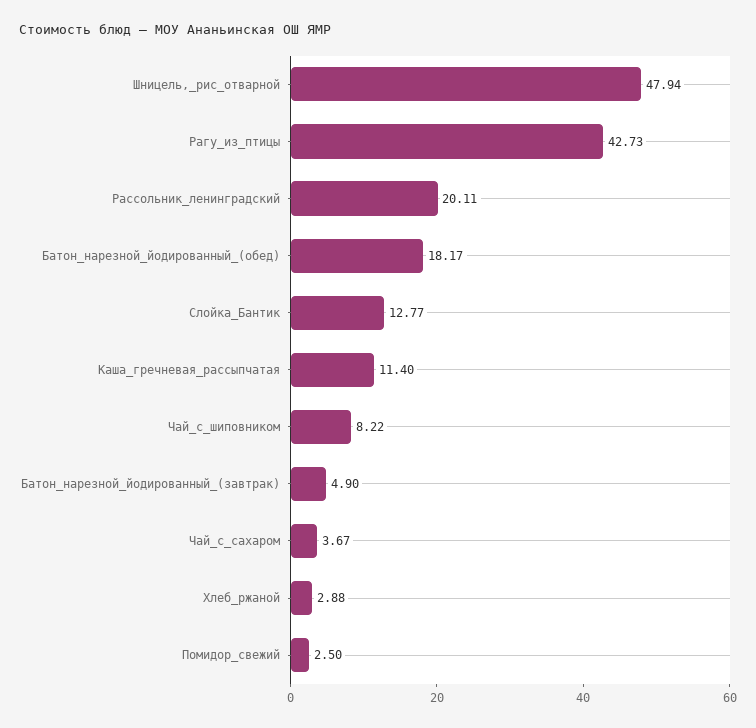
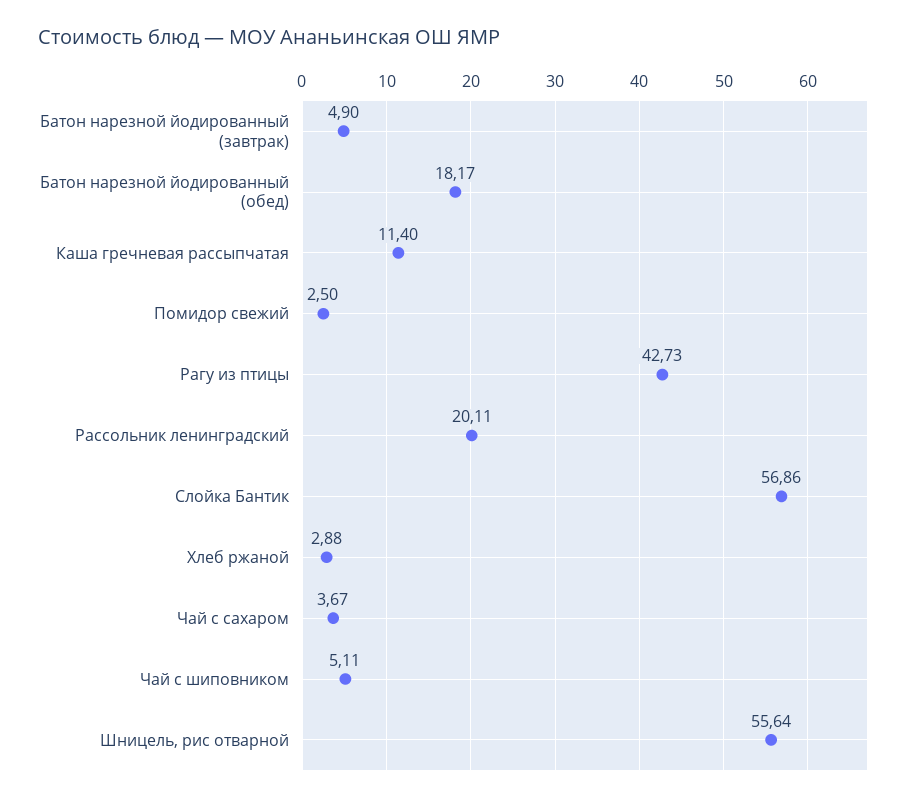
Шницель,_рис_отварной: 47.94 -> 55.64
Слойка_Бантик: 12.77 -> 56.86
Чай_с_шиповником: 8.22 -> 5.11

